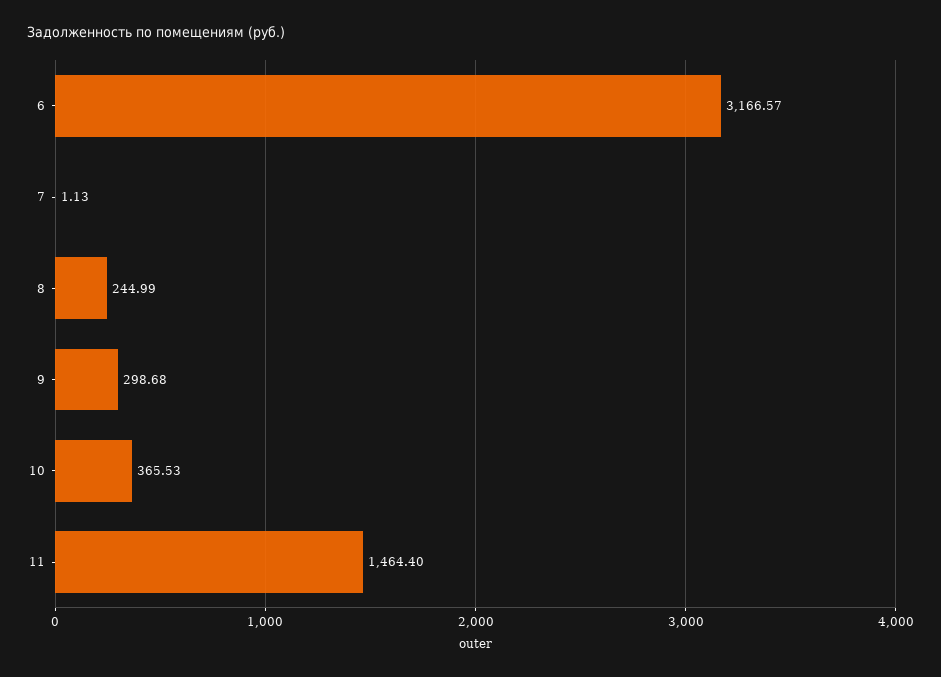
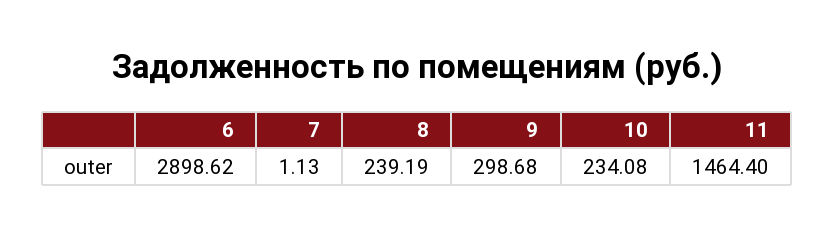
6: 3166.57 -> 2898.62
8: 244.99 -> 239.19
10: 365.53 -> 234.08

